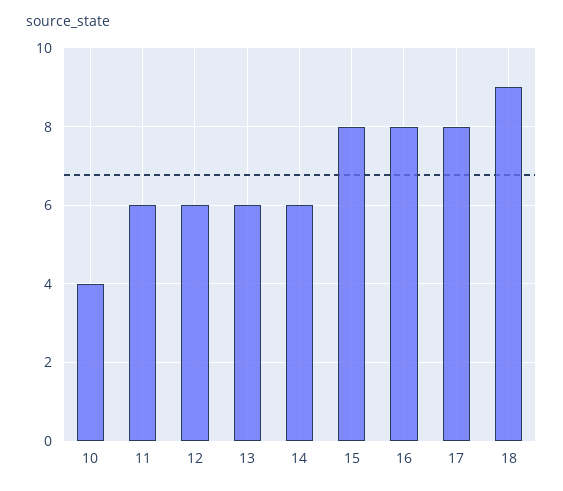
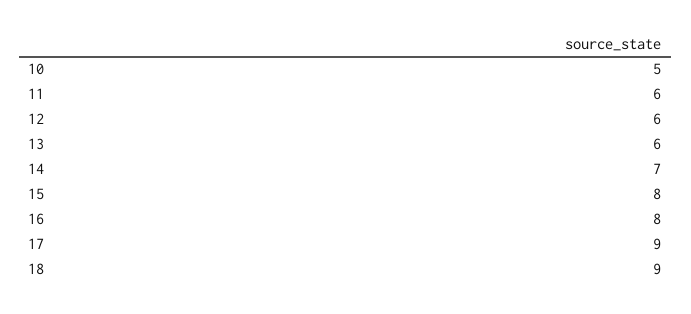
10: 4 -> 5
14: 6 -> 7
17: 8 -> 9

